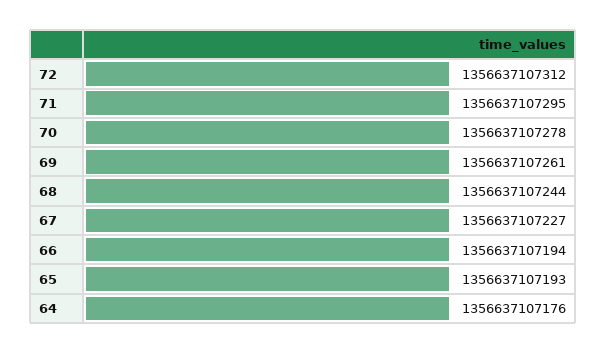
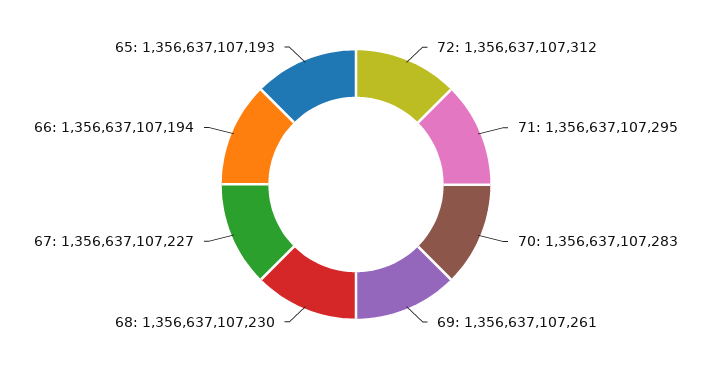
70: 1356637107278 -> 1356637107283
68: 1356637107244 -> 1356637107230
64: 1356637107176 -> none

